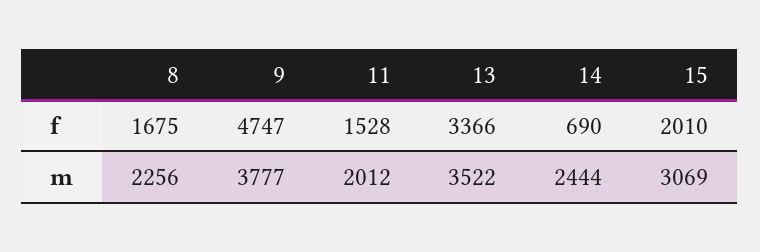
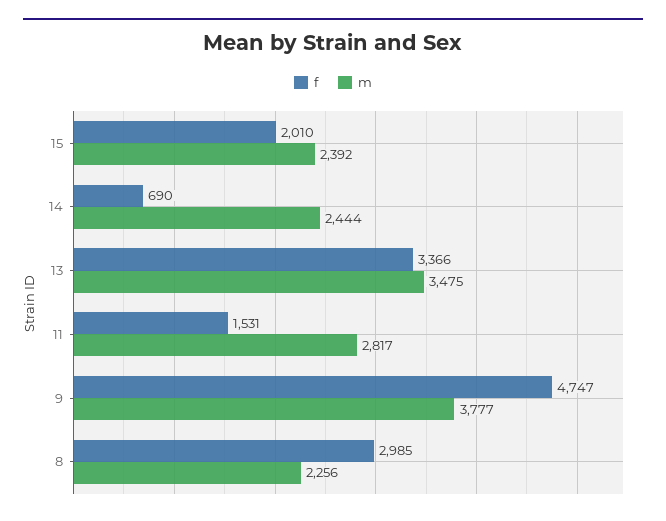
f, 8: 1675 -> 2985
f, 11: 1528 -> 1531
m, 11: 2012 -> 2817
m, 13: 3522 -> 3475
m, 15: 3069 -> 2392

